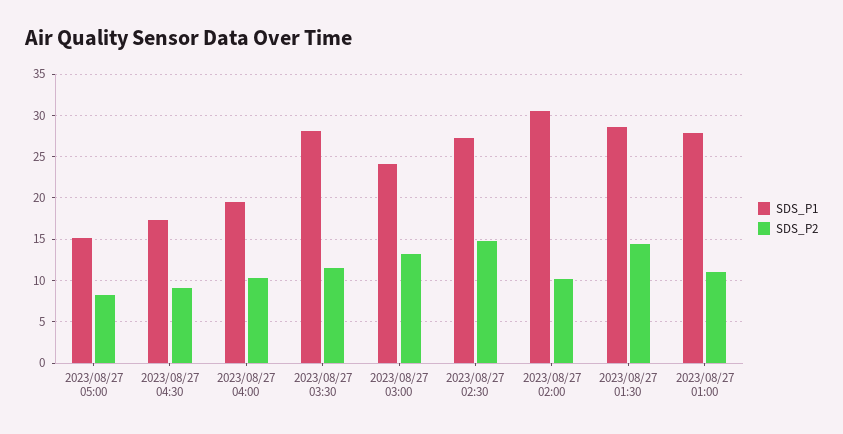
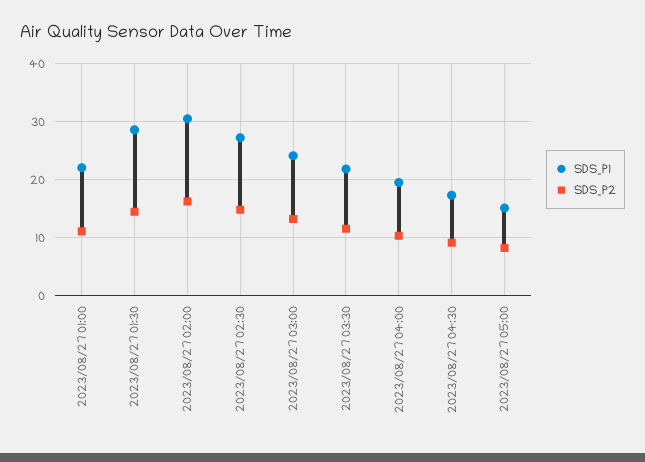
SDS_P1, 2023/08/27 03:30: 28 -> 22
SDS_P2, 2023/08/27 02:00: 10 -> 16
SDS_P1, 2023/08/27 01:00: 28 -> 22

